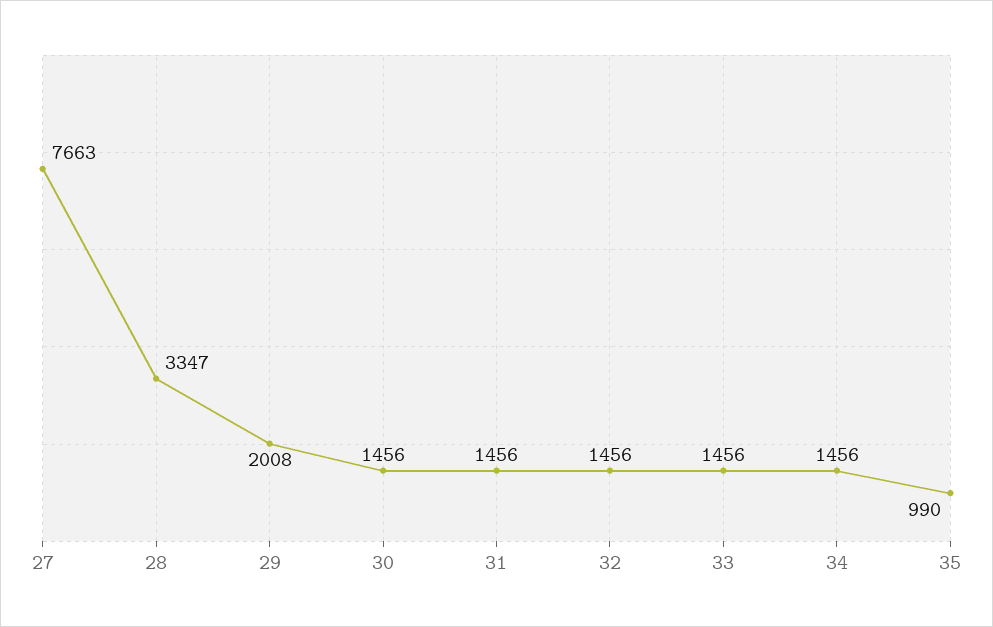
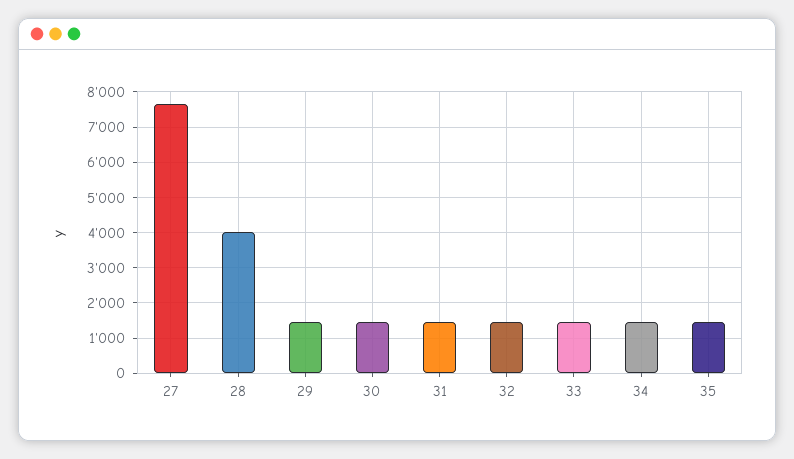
28: 3347 -> 4000
29: 2008 -> 1400
35: 990 -> 1400

